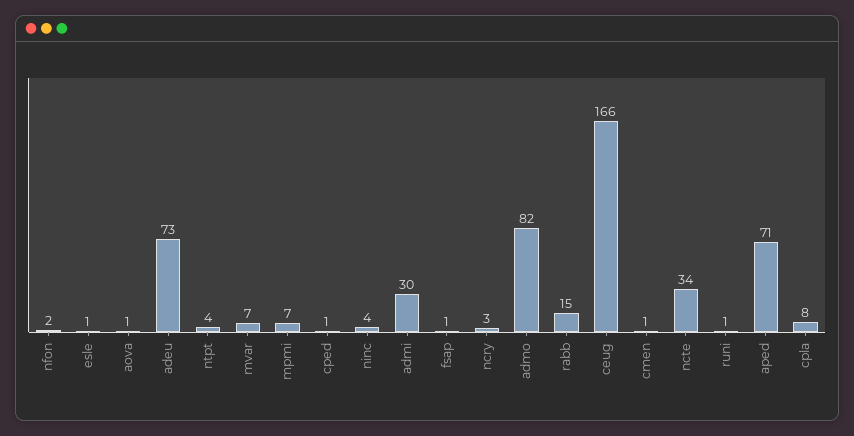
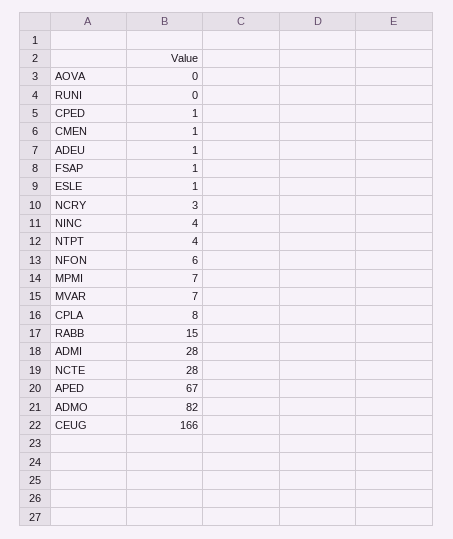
nfon: 2 -> 6
aova: 1 -> 0
adeu: 73 -> 1
admi: 30 -> 28
ncte: 34 -> 28
runi: 1 -> 0
aped: 71 -> 67

